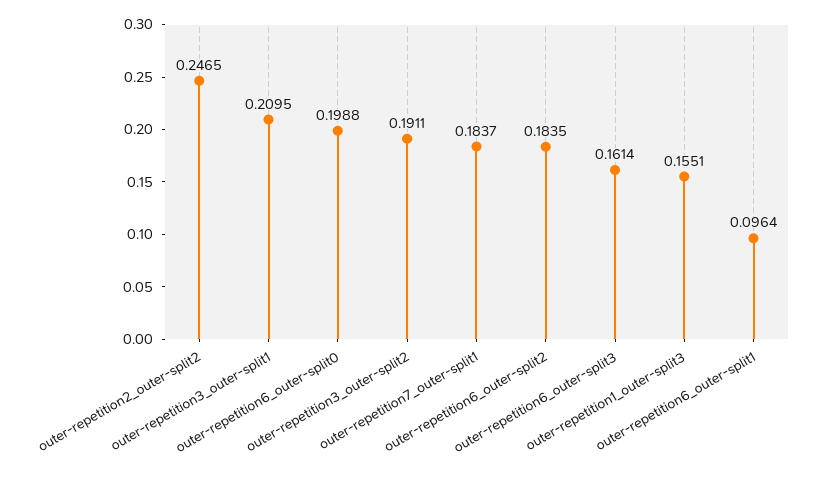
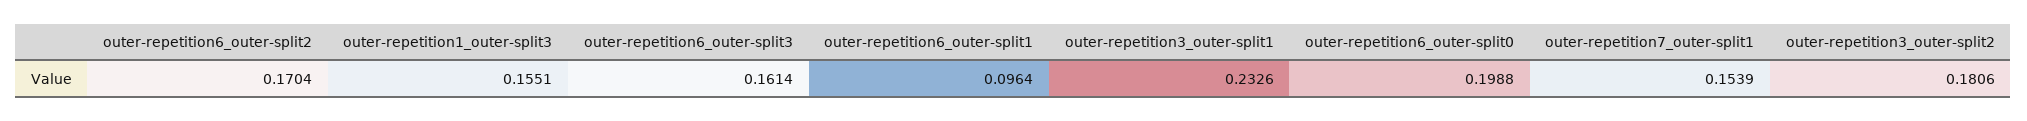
outer-repetition2_outer-split2: 0.2465 -> none
outer-repetition3_outer-split1: 0.2095 -> 0.2326
outer-repetition3_outer-split2: 0.1911 -> 0.1806
outer-repetition7_outer-split1: 0.1837 -> 0.1539
outer-repetition6_outer-split2: 0.1835 -> 0.1704

